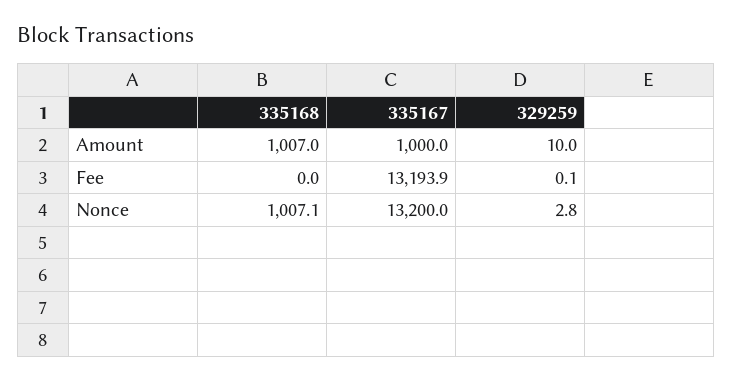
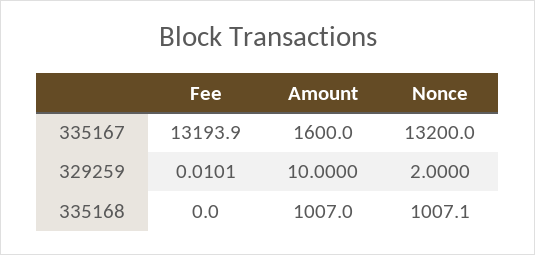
335167, Amount: 1000 -> 1600
329259, Fee: 0.1 -> 0.0101
329259, Nonce: 2.8 -> 2

